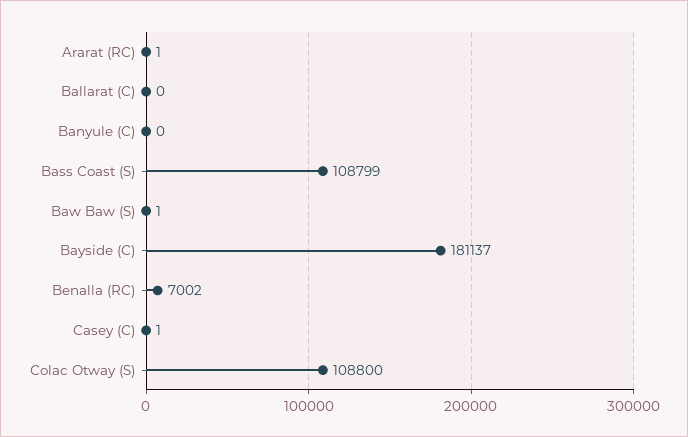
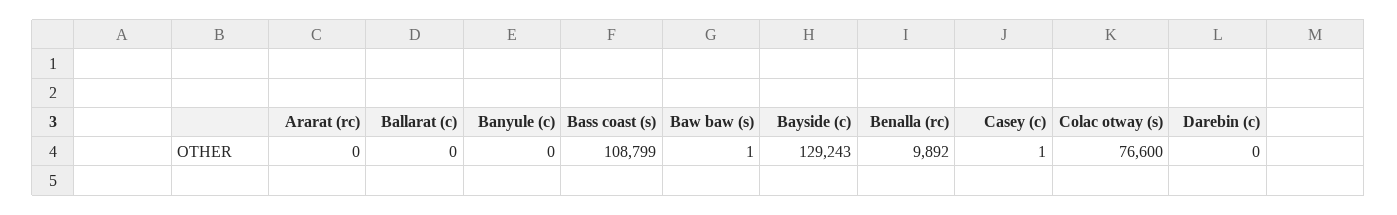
Ararat (RC): 1 -> 0
Bayside (C): 181137 -> 129243
Benalla (RC): 7002 -> 9892
Colac Otway (S): 108800 -> 76600
Darebin (c): none -> 0

